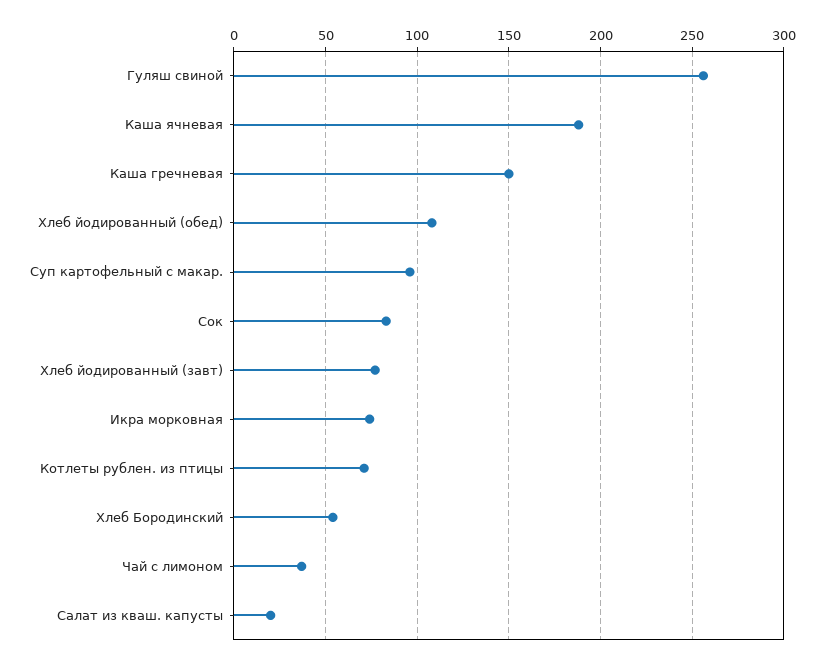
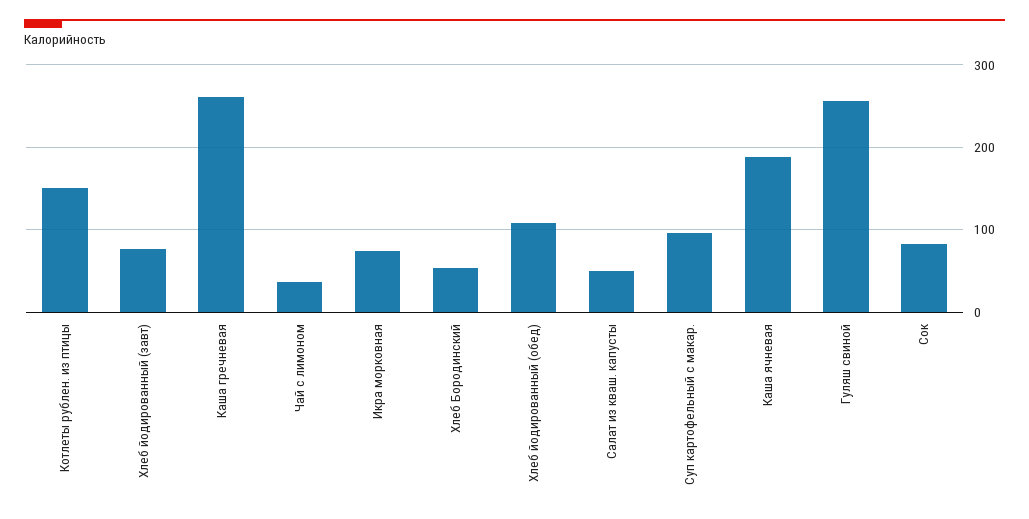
Каша гречневая: 150 -> 260
Котлеты рублен. из птицы: 70 -> 150
Салат из кваш. капусты: 20 -> 50

